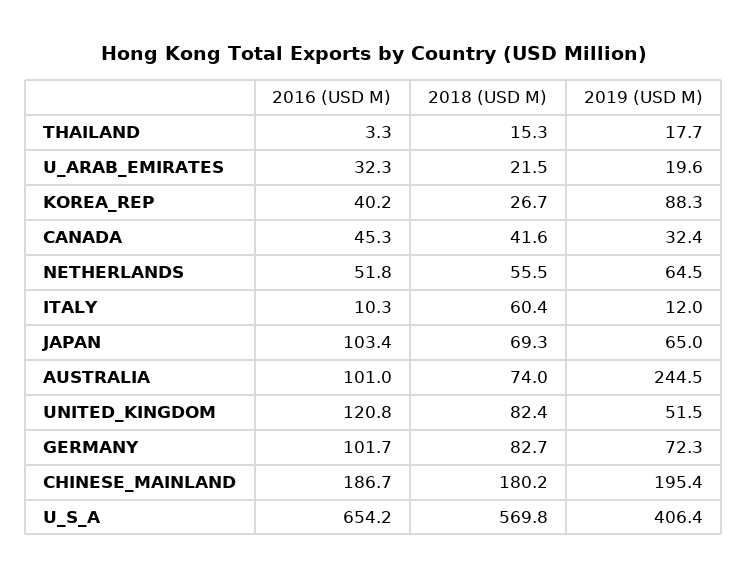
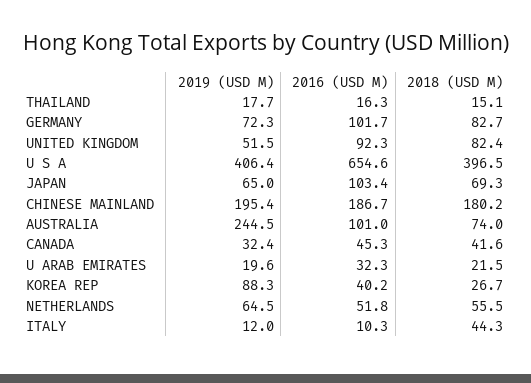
2016 (USD M), THAILAND: 3.3 -> 16.3
2018 (USD M), THAILAND: 15.3 -> 15.1
2018 (USD M), ITALY: 60.4 -> 44.3
2016 (USD M), UNITED_KINGDOM: 120.8 -> 92.3
2016 (USD M), U_S_A: 654.2 -> 654.6
2018 (USD M), U_S_A: 569.8 -> 396.5

